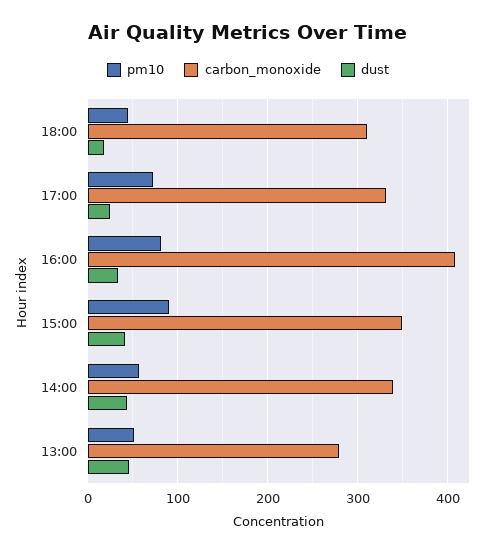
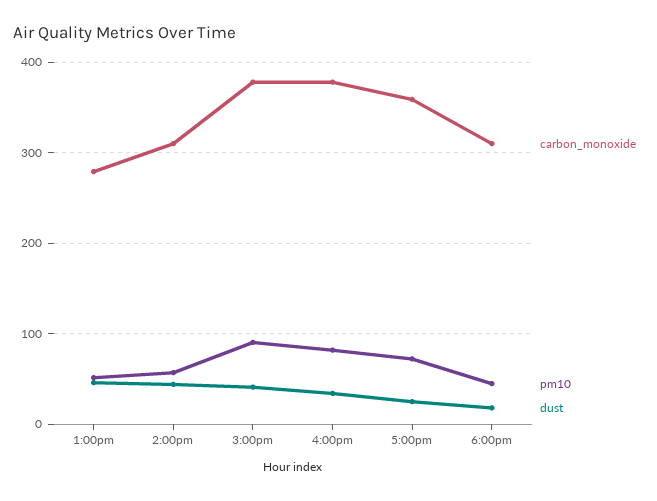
carbon_monoxide, 17:00: 330 -> 360
carbon_monoxide, 16:00: 410 -> 380
carbon_monoxide, 15:00: 350 -> 380
carbon_monoxide, 14:00: 340 -> 310

